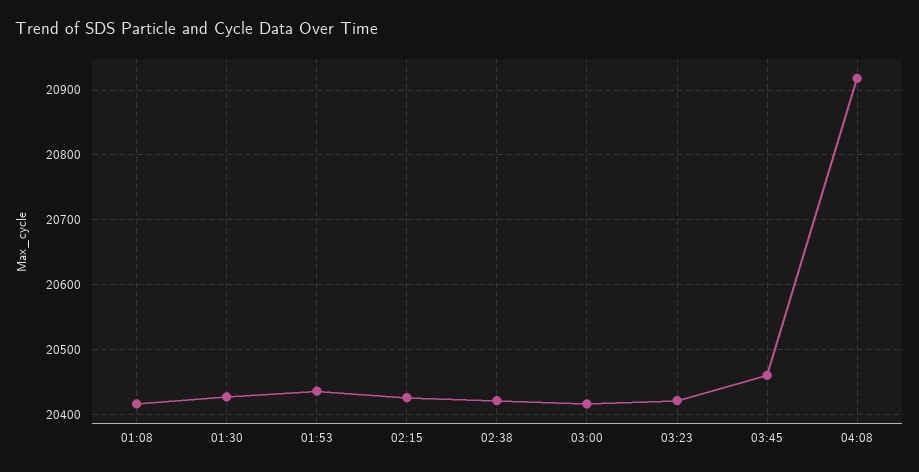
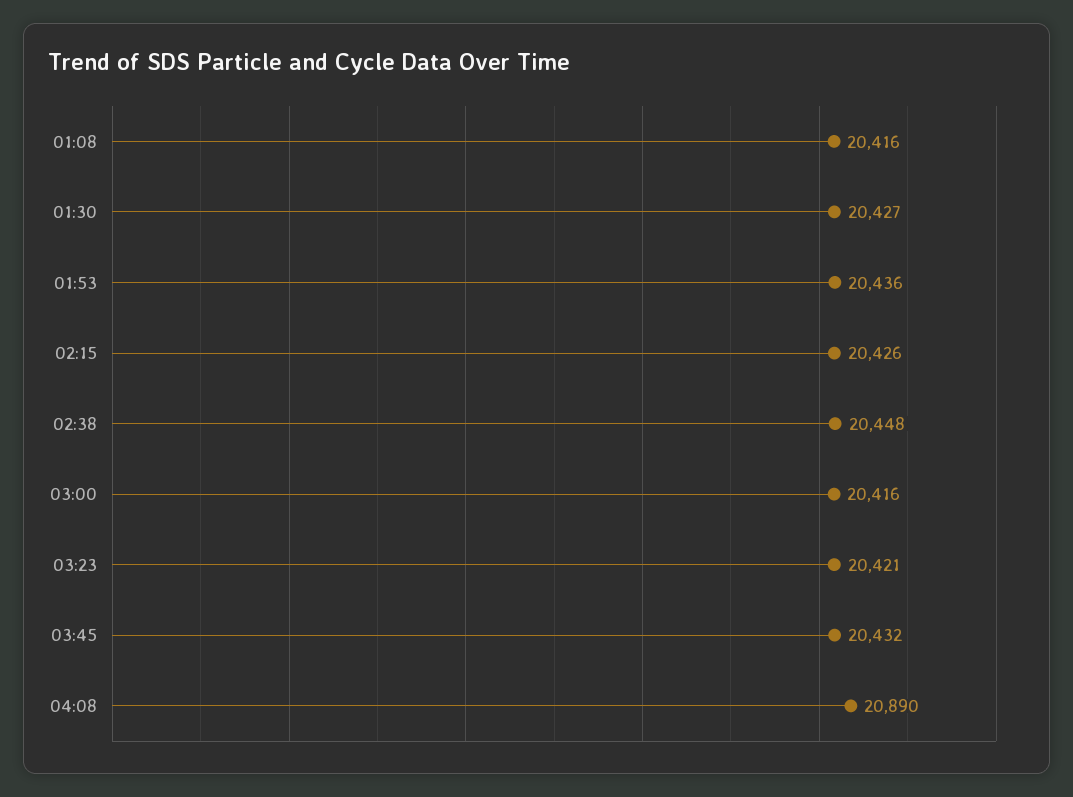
02:38: 20420 -> 20448
03:45: 20460 -> 20432
04:08: 20920 -> 20890

